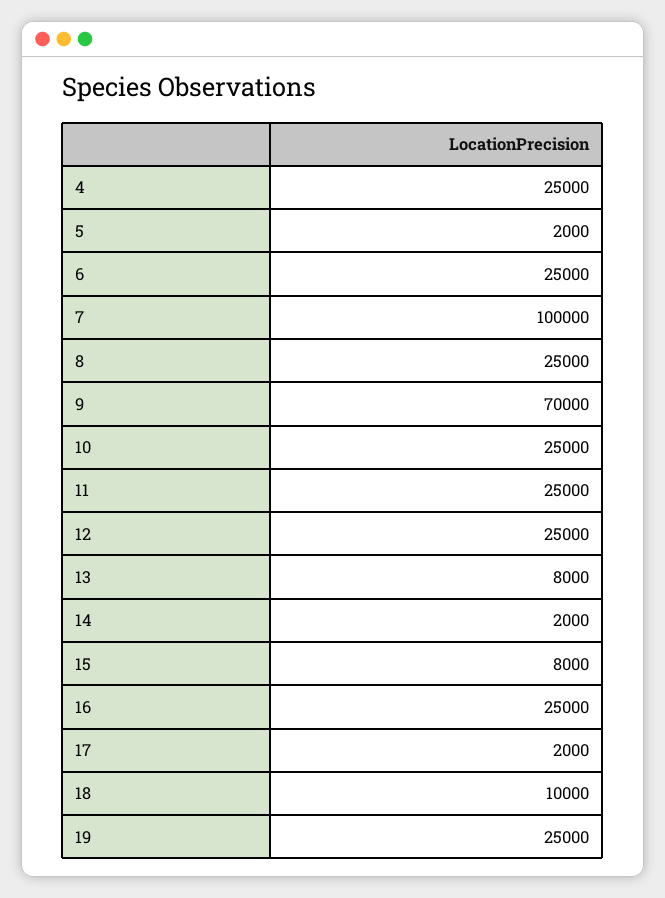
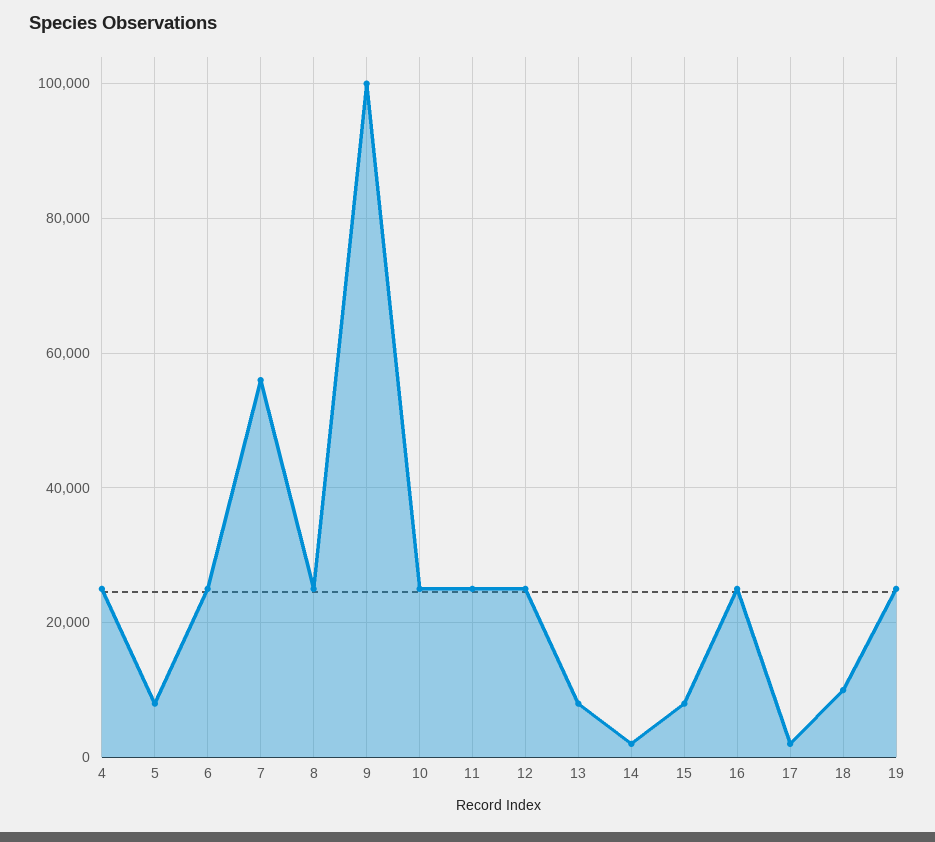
5: 2000 -> 8000
7: 100000 -> 56000
9: 70000 -> 100000

